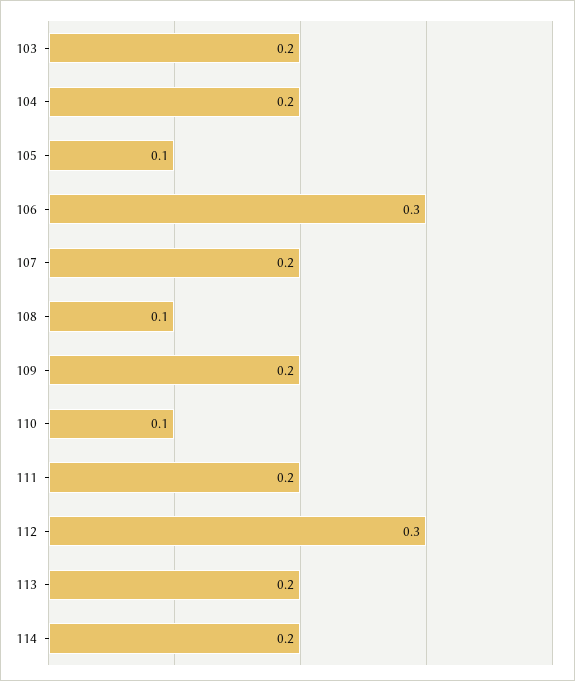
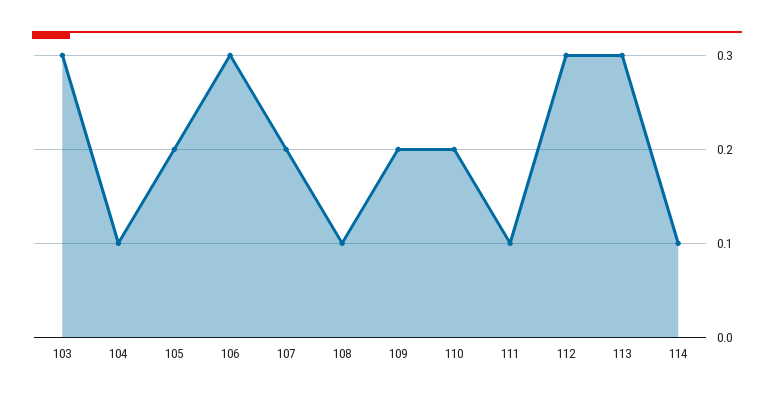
103: 0.2 -> 0.3
104: 0.2 -> 0.1
105: 0.1 -> 0.2
110: 0.1 -> 0.2
111: 0.2 -> 0.1
113: 0.2 -> 0.3
114: 0.2 -> 0.1

